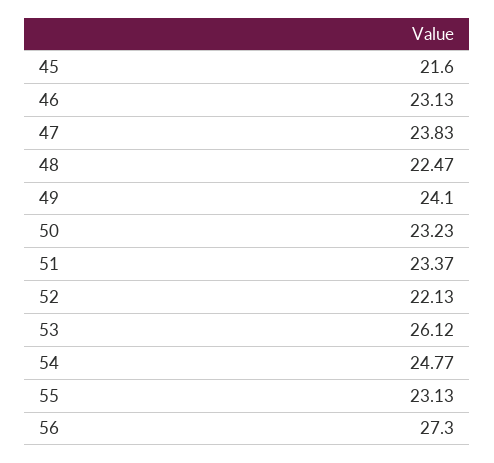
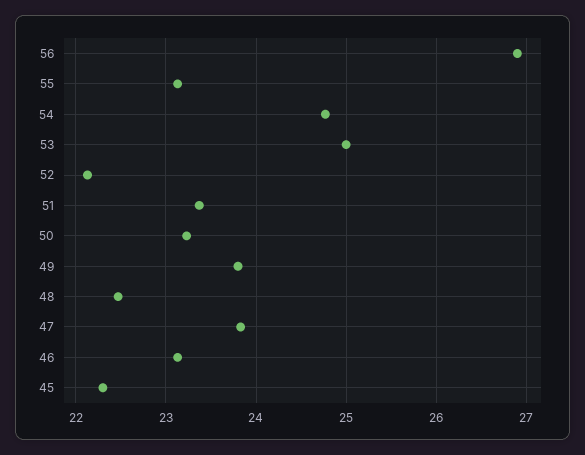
45: 21.6 -> 22.3
49: 24.1 -> 23.8
53: 26.12 -> 25
56: 27.3 -> 26.9

